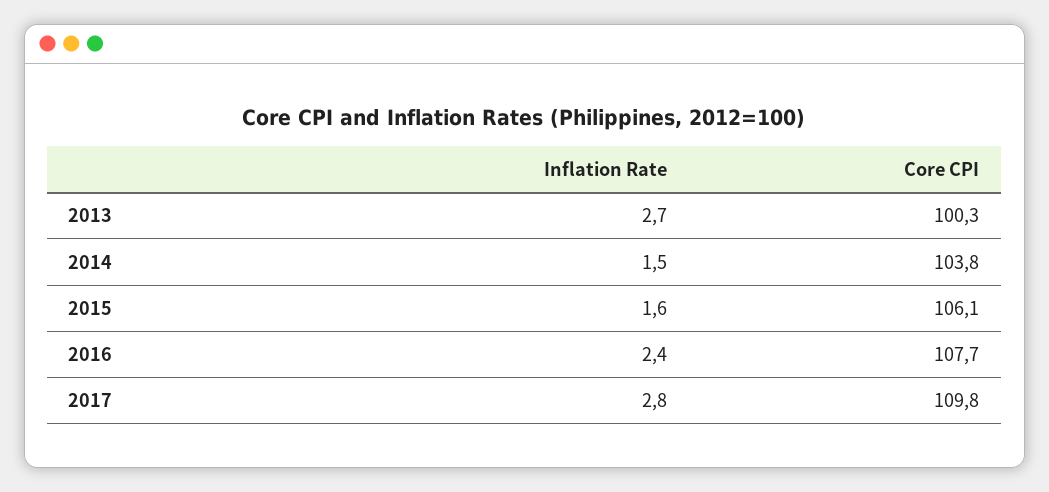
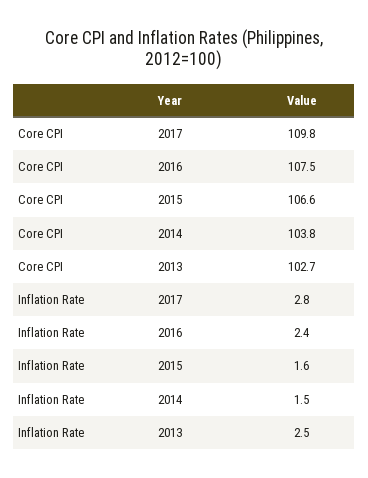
Inflation Rate, 2013: 2.7 -> 2.5
Core CPI, 2013: 100.3 -> 102.7
Core CPI, 2015: 106.1 -> 106.6
Core CPI, 2016: 107.7 -> 107.5

